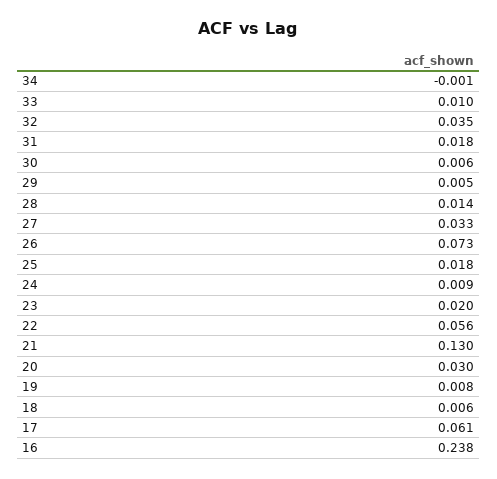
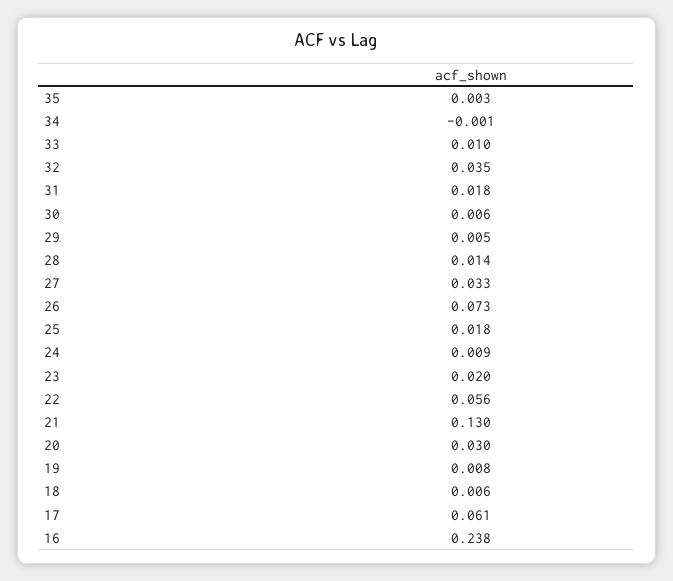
35: none -> 0.003

